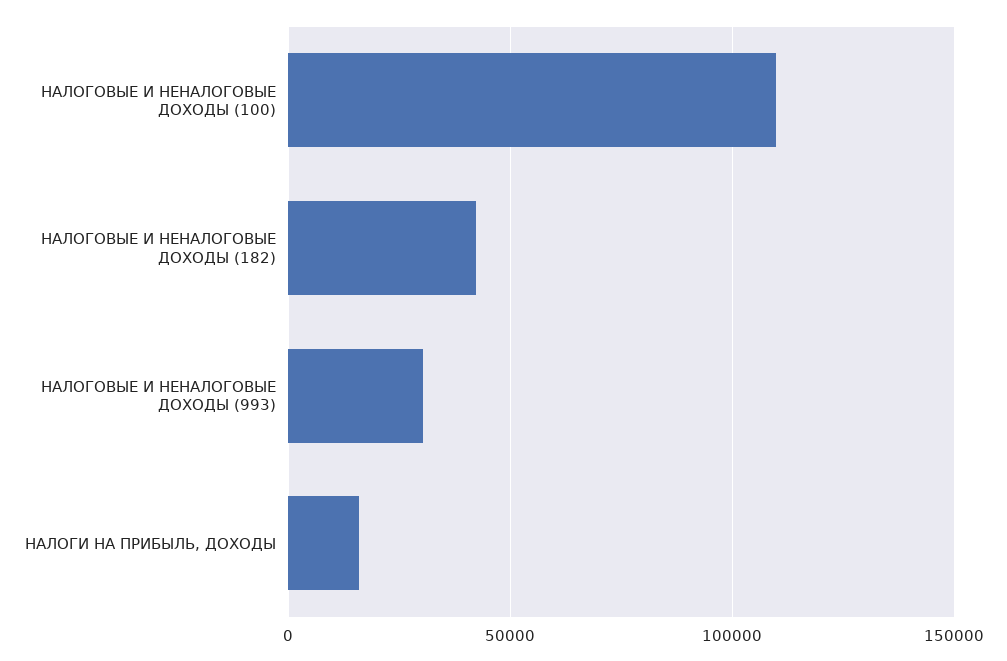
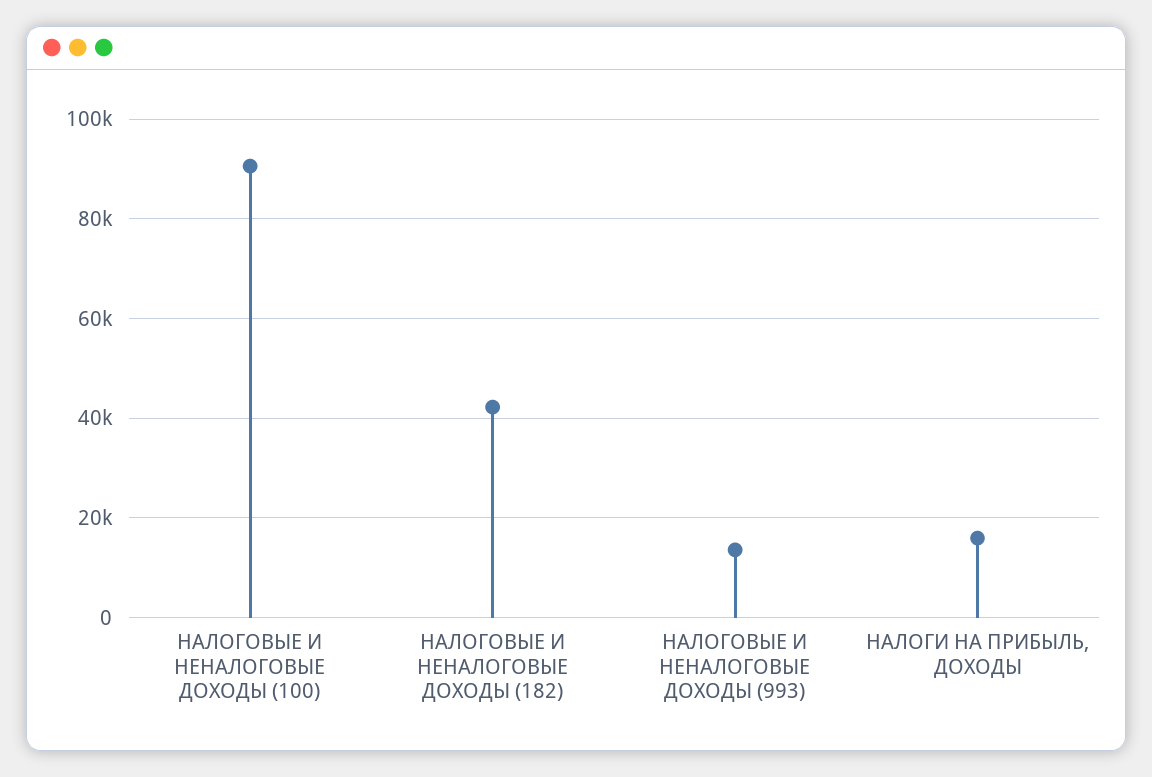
НАЛОГОВЫЕ И НЕНАЛОГОВЫЕ ДОХОДЫ (100): 110000 -> 90000
НАЛОГОВЫЕ И НЕНАЛОГОВЫЕ ДОХОДЫ (993): 30000 -> 14000

